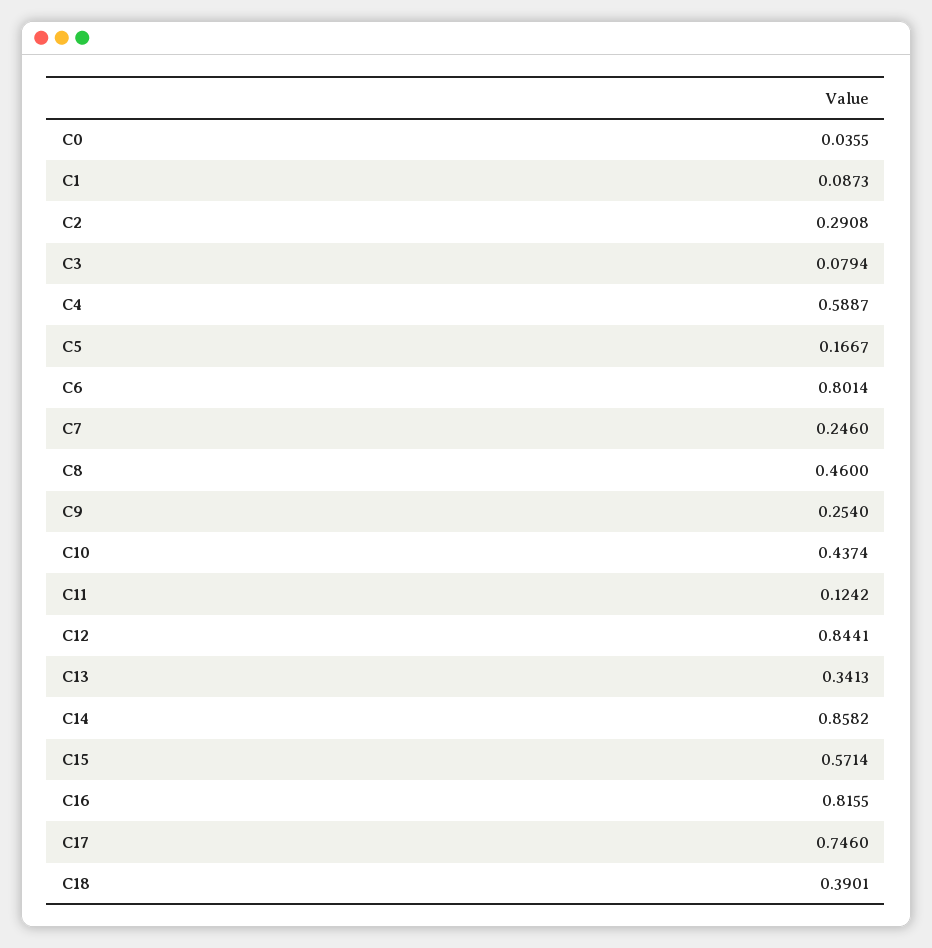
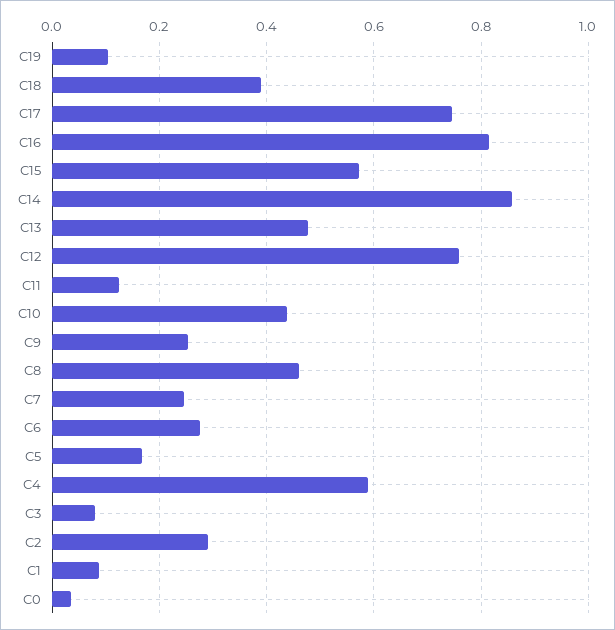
C6: 0.8014 -> 0.28
C12: 0.8441 -> 0.76
C13: 0.3413 -> 0.48
C19: none -> 0.1

